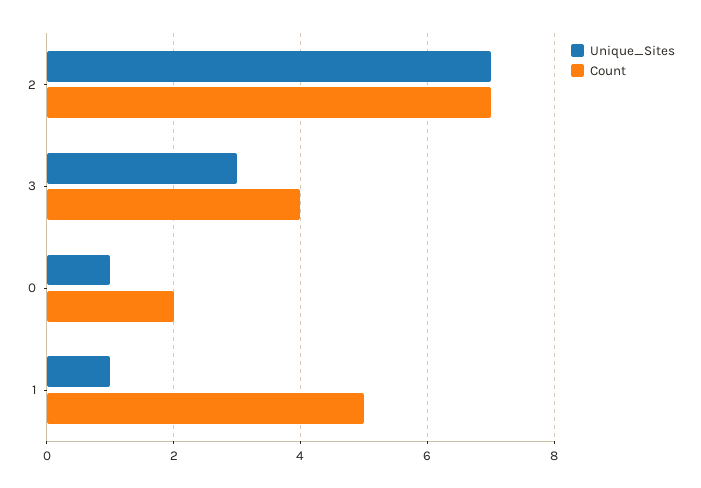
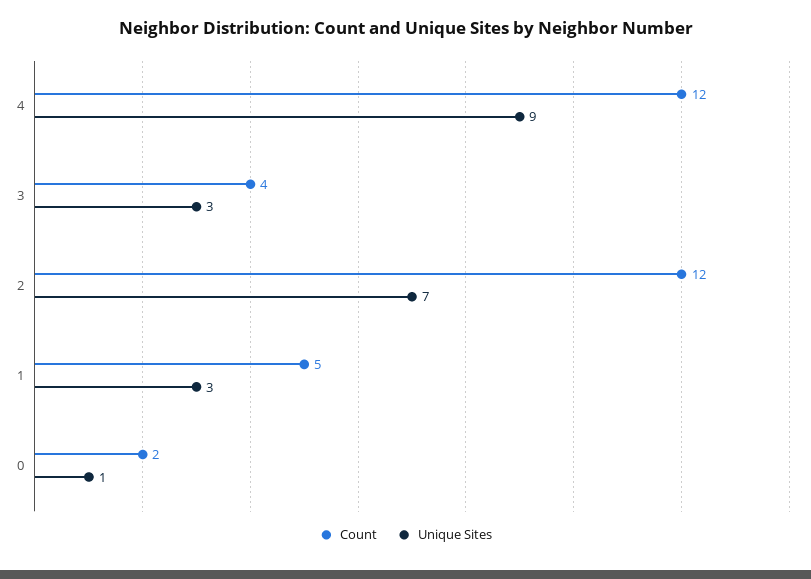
Count, 2: 7 -> 12
Unique_Sites, 1: 1 -> 3
Count, 4: none -> 12
Unique_Sites, 4: none -> 9

